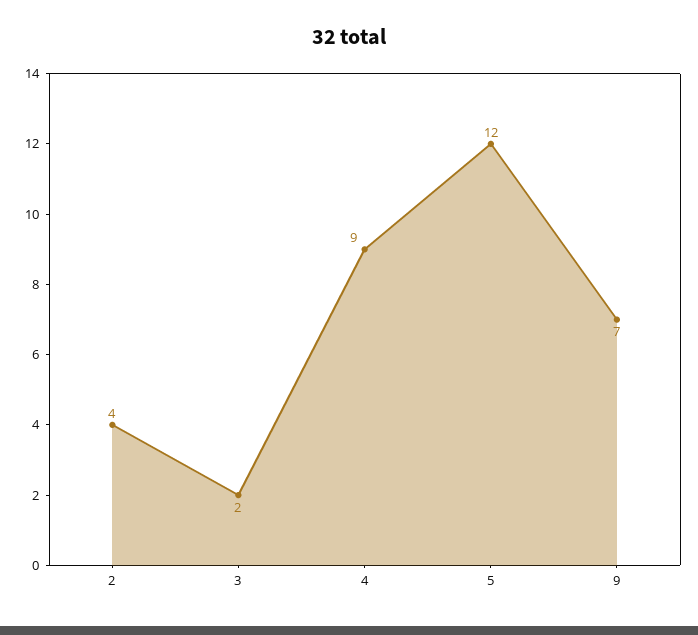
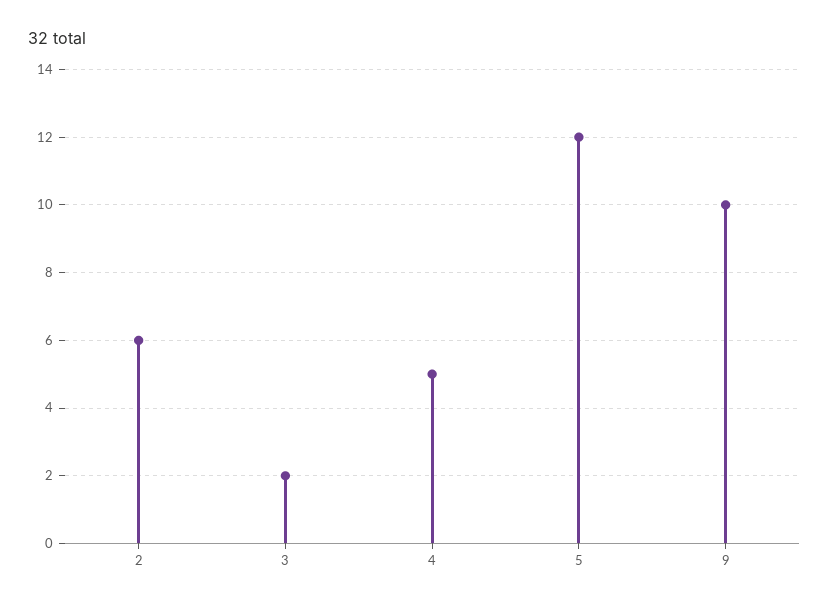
2: 4 -> 6
4: 9 -> 5
9: 7 -> 10

